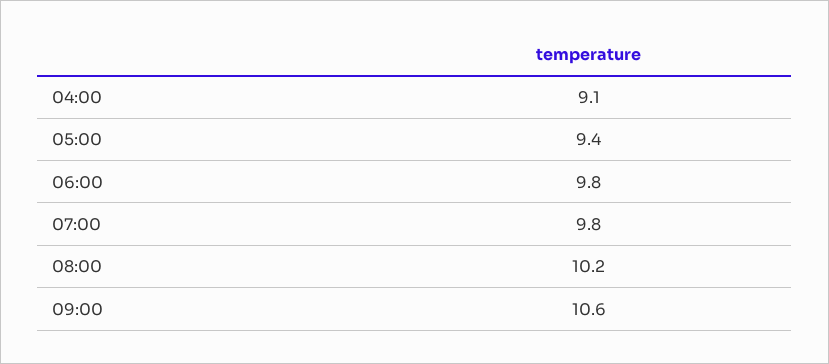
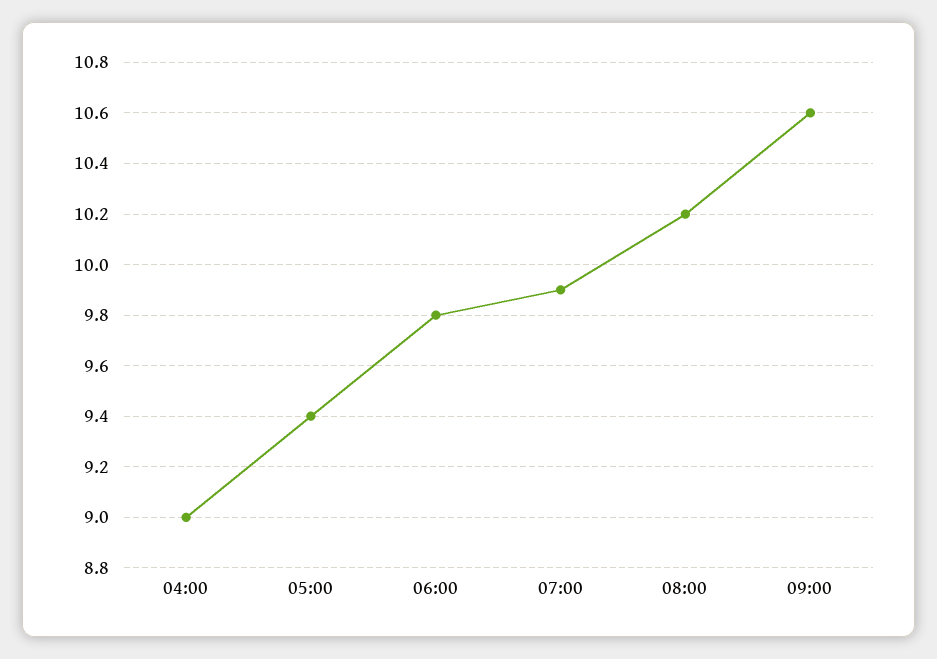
04:00: 9.1 -> 9
07:00: 9.8 -> 9.9

